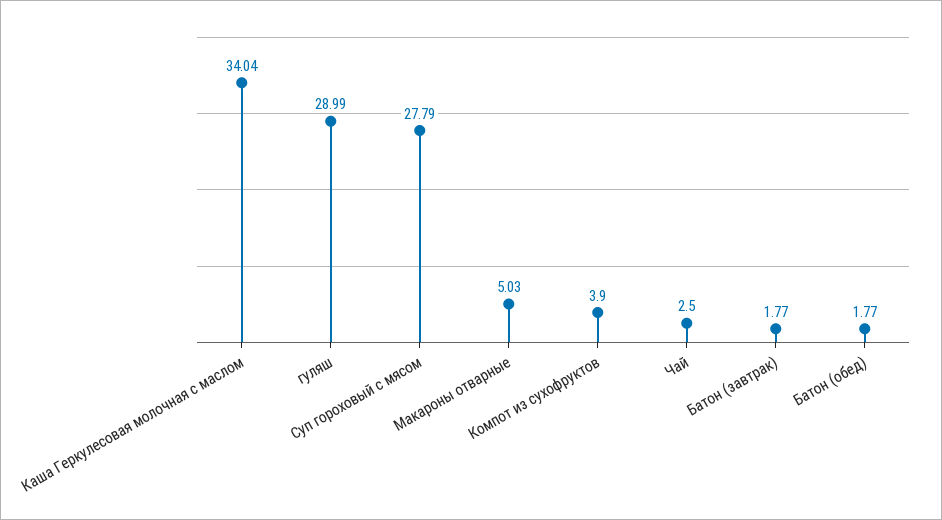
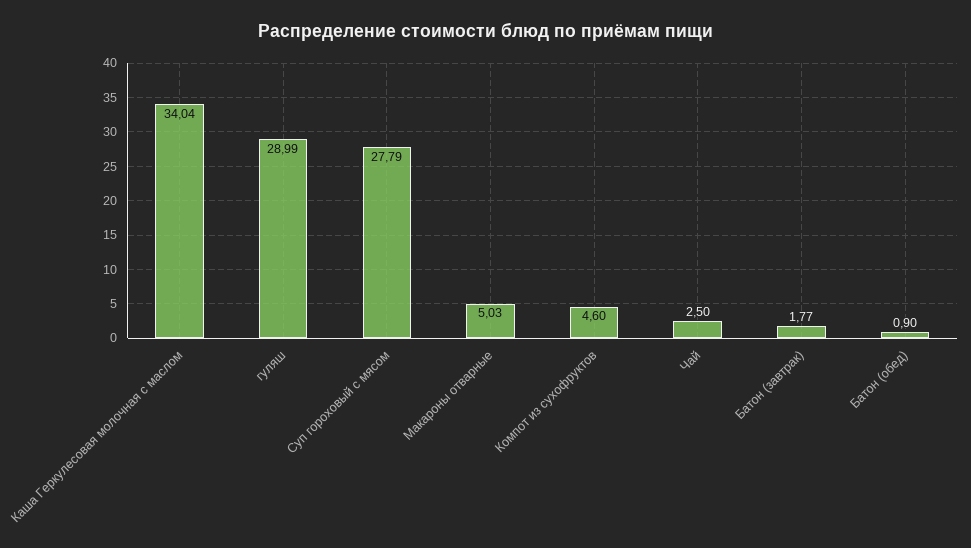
Компот из сухофруктов: 3.9 -> 4.6
Батон (обед): 1.77 -> 0.9

